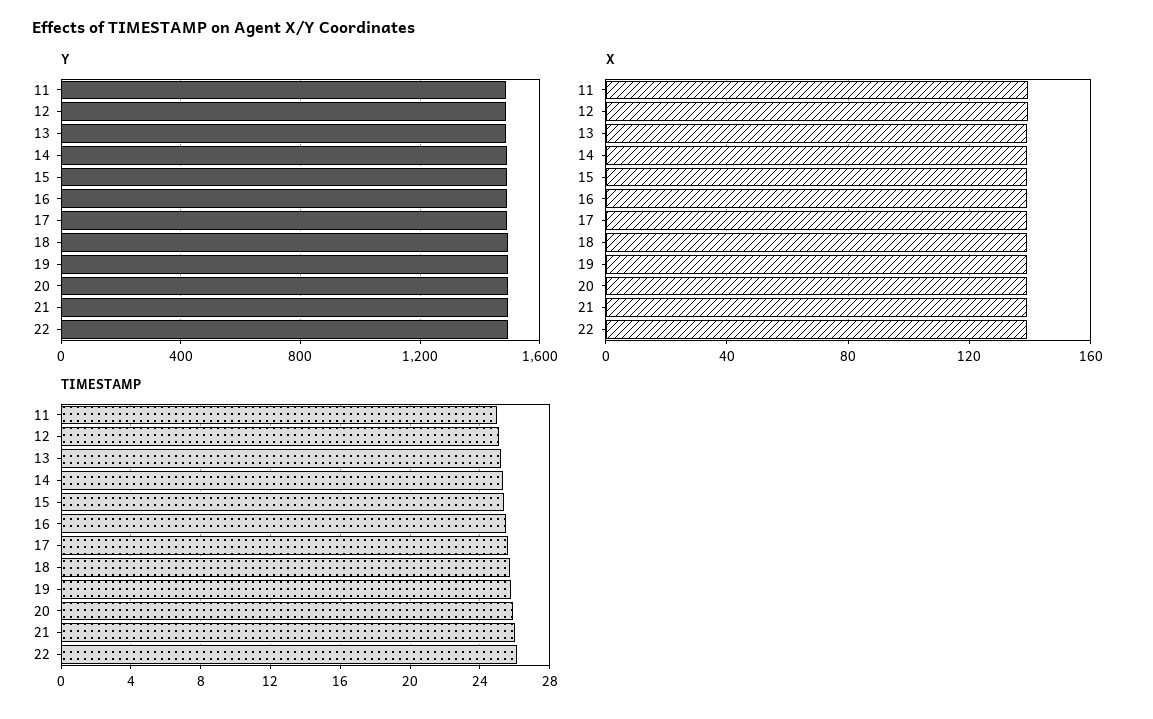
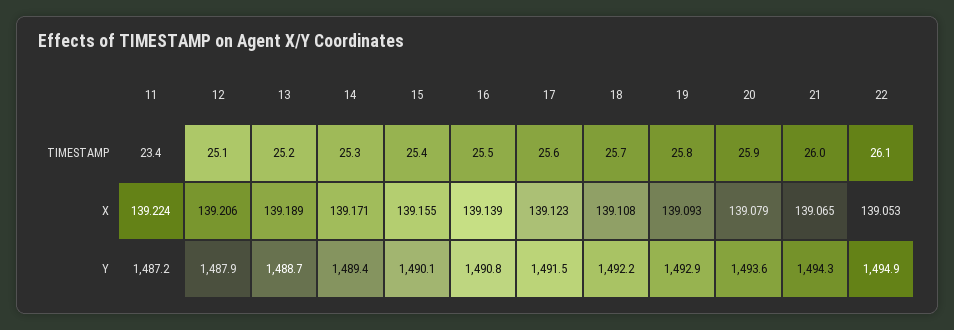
TIMESTAMP, 11: 25 -> 23.4

